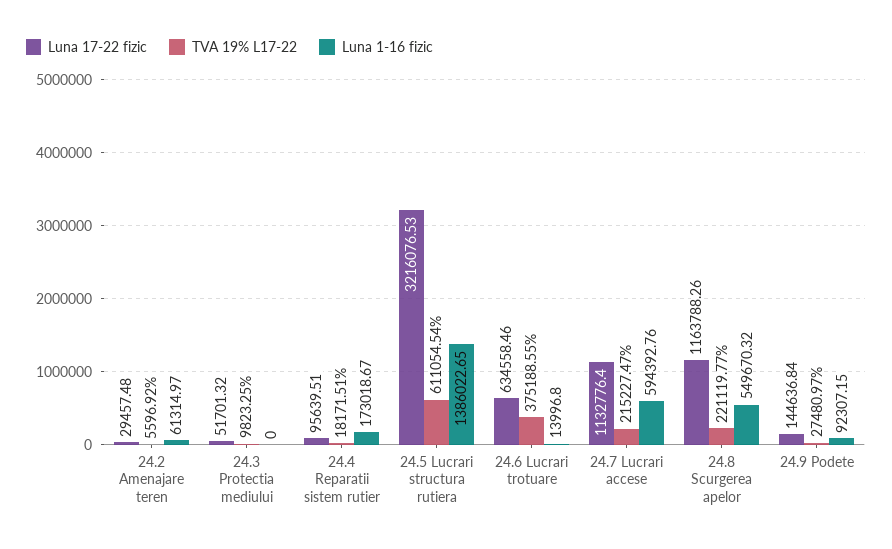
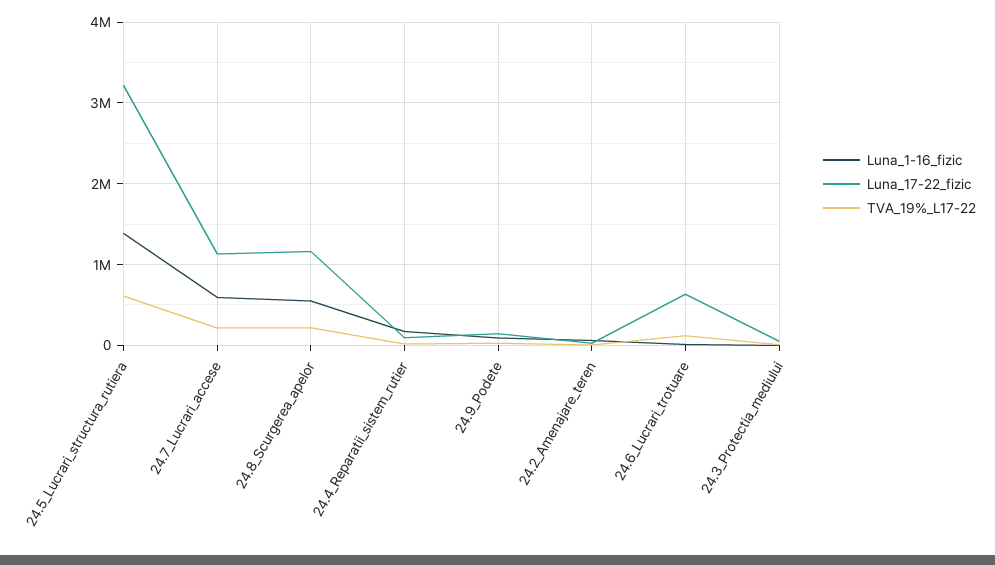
TVA 19% L17-22, 24.6 Lucrari trotuare: 375188.55 -> 100000

